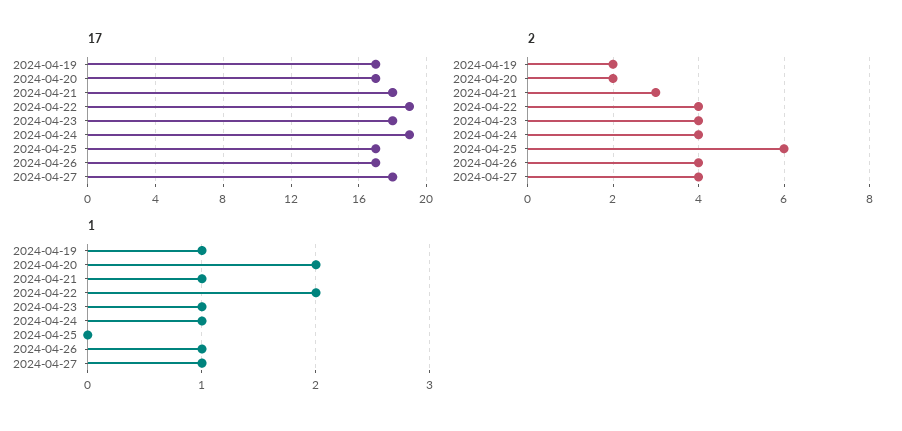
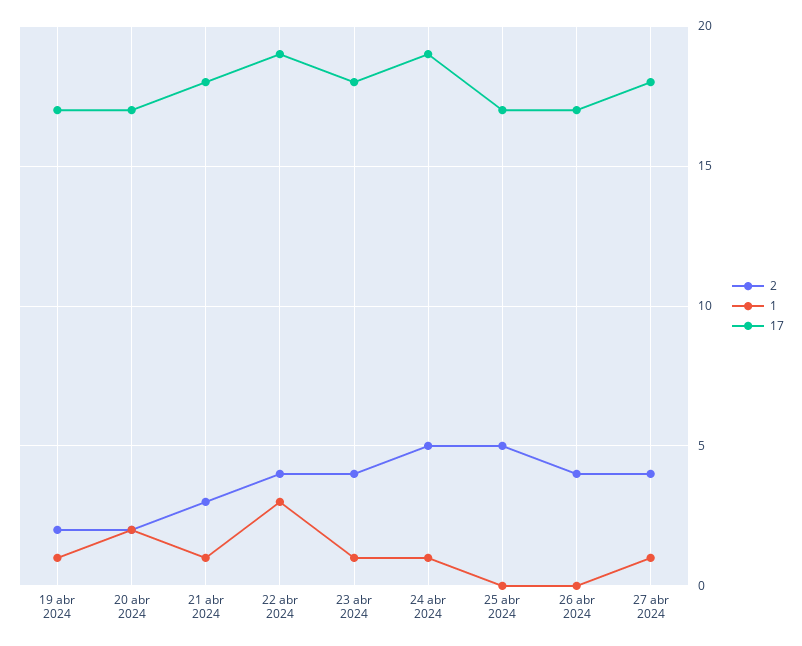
2, 2024-04-24: 4 -> 5
2, 2024-04-25: 6 -> 5
1, 2024-04-22: 2 -> 3
1, 2024-04-26: 1 -> 0

